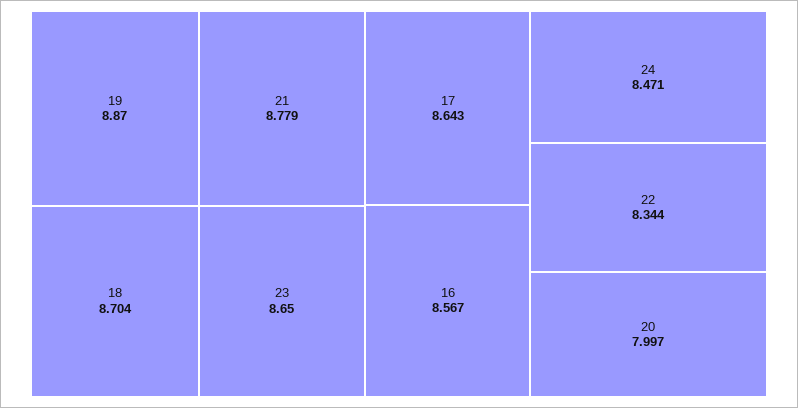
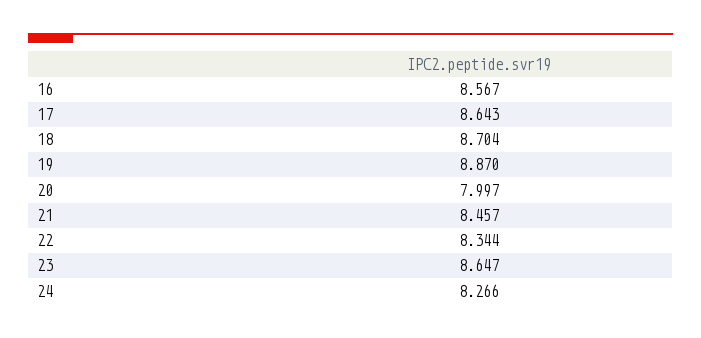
21: 8.779 -> 8.457
23: 8.65 -> 8.647
24: 8.471 -> 8.266

